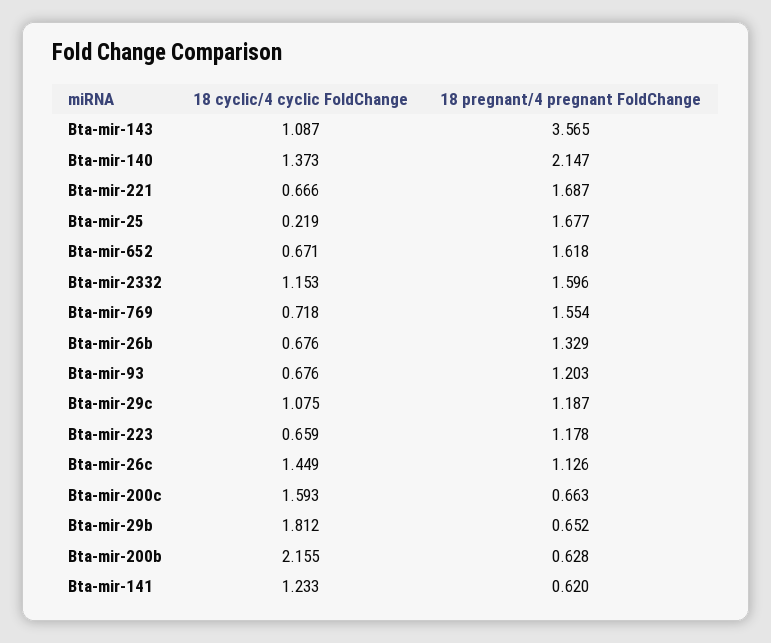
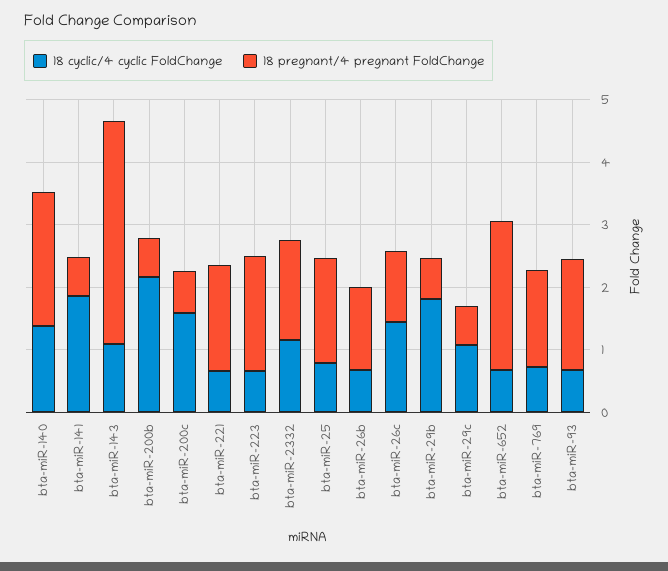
18 cyclic/4 cyclic FoldChange, Bta-mir-25: 0.219 -> 0.8
18 pregnant/4 pregnant FoldChange, Bta-mir-652: 1.618 -> 2.4
18 pregnant/4 pregnant FoldChange, Bta-mir-93: 1.203 -> 1.8
18 pregnant/4 pregnant FoldChange, Bta-mir-29c: 1.187 -> 0.6
18 pregnant/4 pregnant FoldChange, Bta-mir-223: 1.178 -> 1.8
18 cyclic/4 cyclic FoldChange, Bta-mir-141: 1.233 -> 1.8

